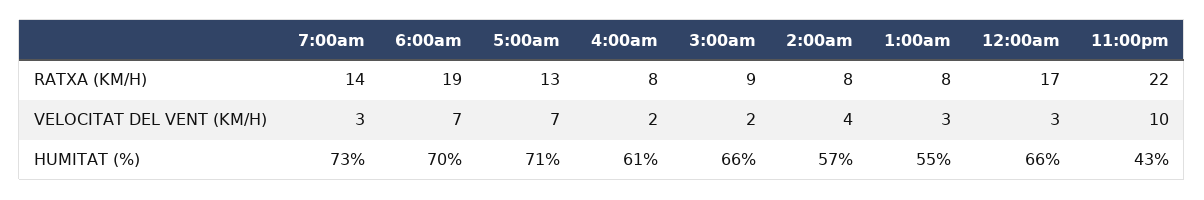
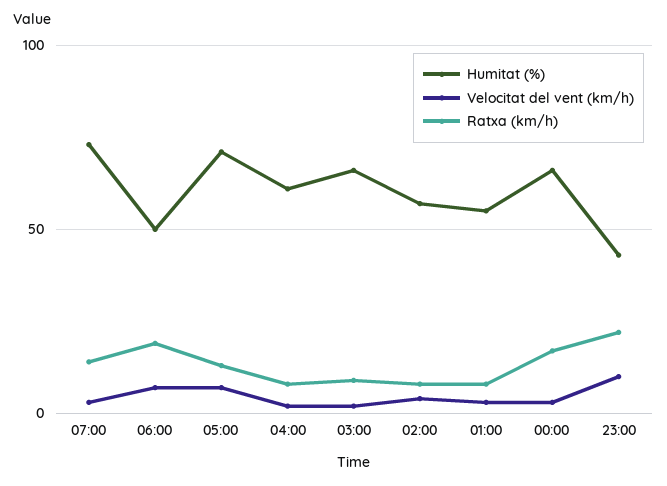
HUMITAT (%), 6:00am: 70 -> 50

